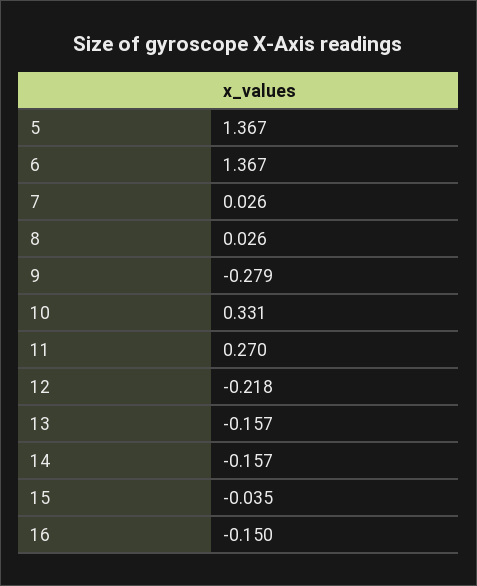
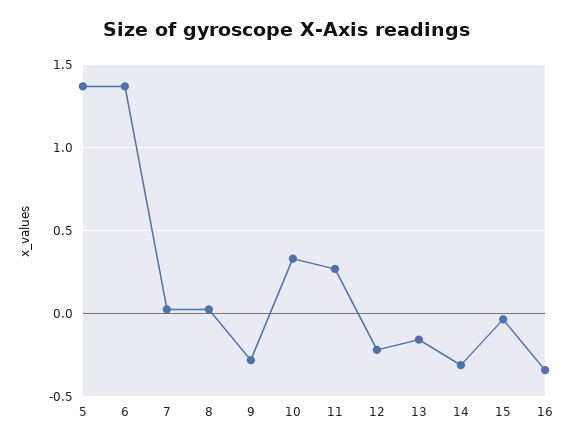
14: -0.157 -> -0.3
16: -0.15 -> -0.35

